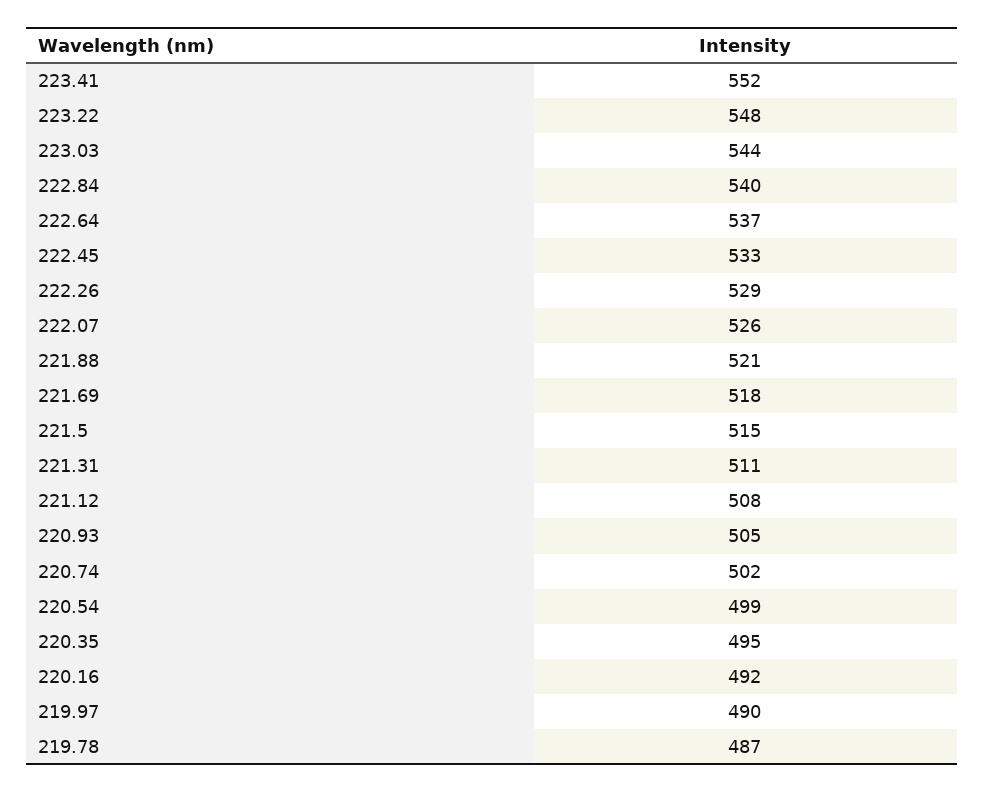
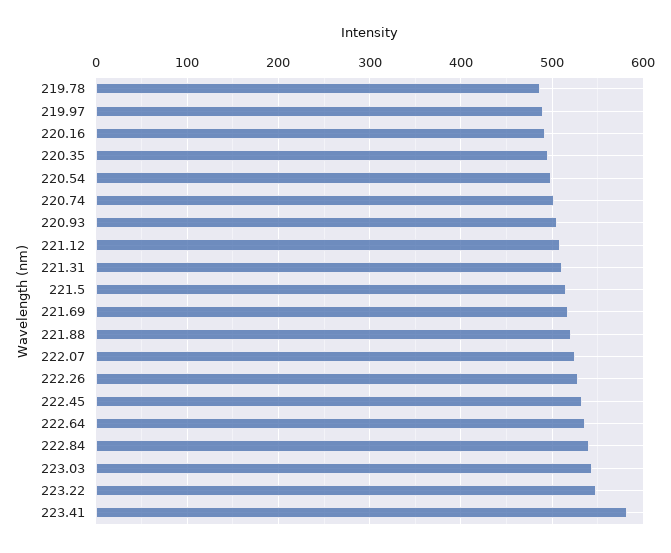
223.41: 552 -> 580

